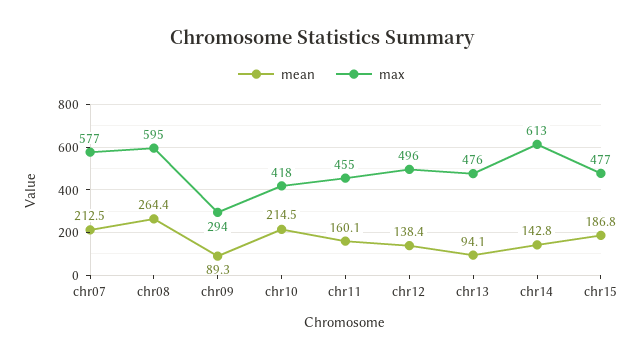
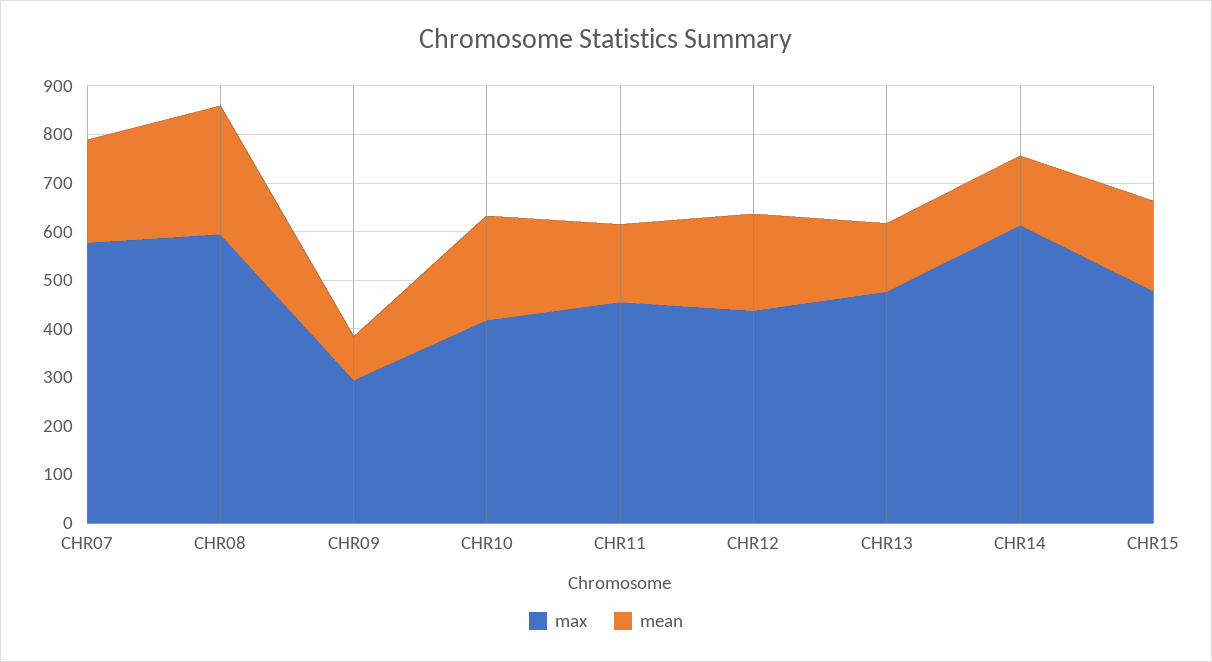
mean, chr12: 138.4 -> 200
max, chr12: 496 -> 440
mean, chr13: 94.1 -> 140

